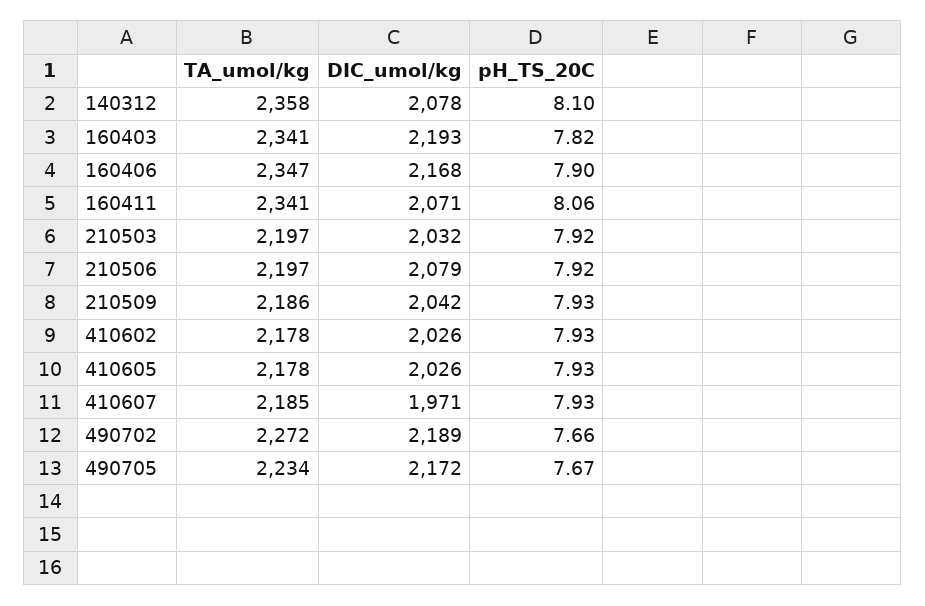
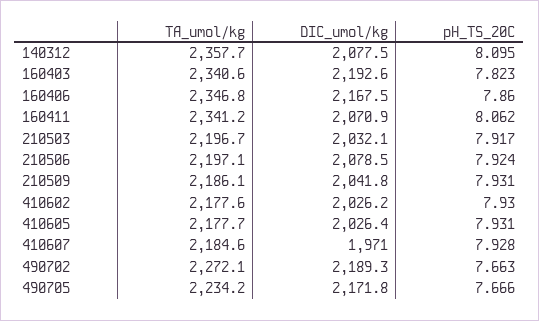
pH_TS_20C, 160406: 7.9 -> 7.86

